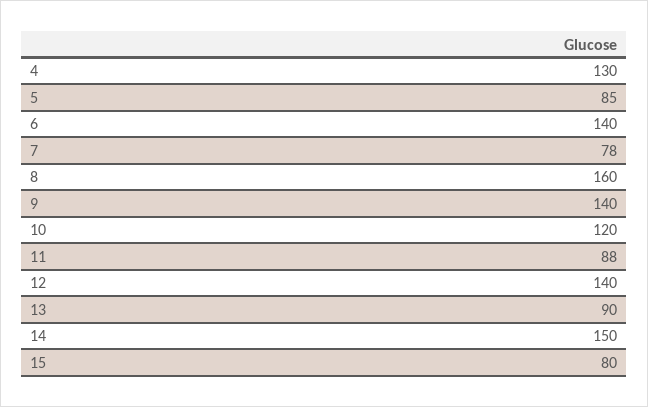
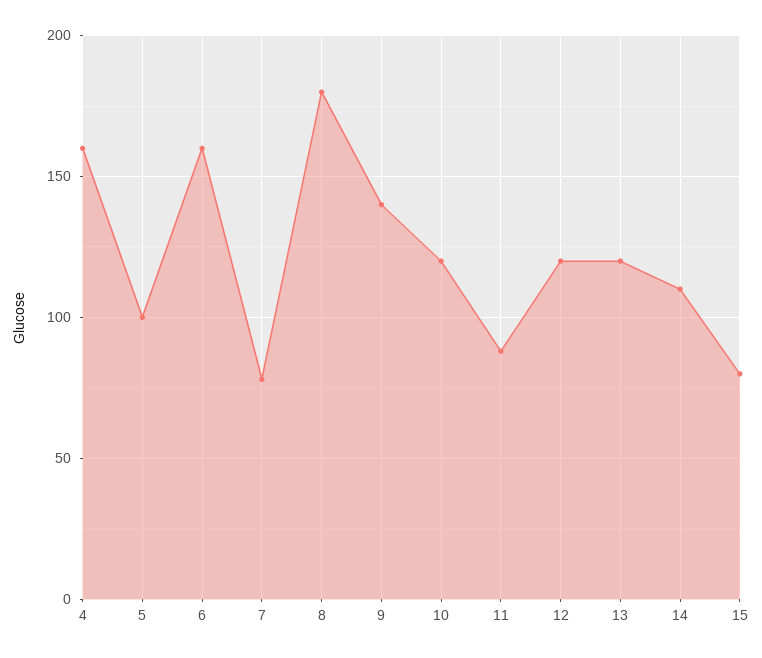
4: 130 -> 160
5: 85 -> 100
6: 140 -> 160
8: 160 -> 180
12: 140 -> 120
13: 90 -> 120
14: 150 -> 110

